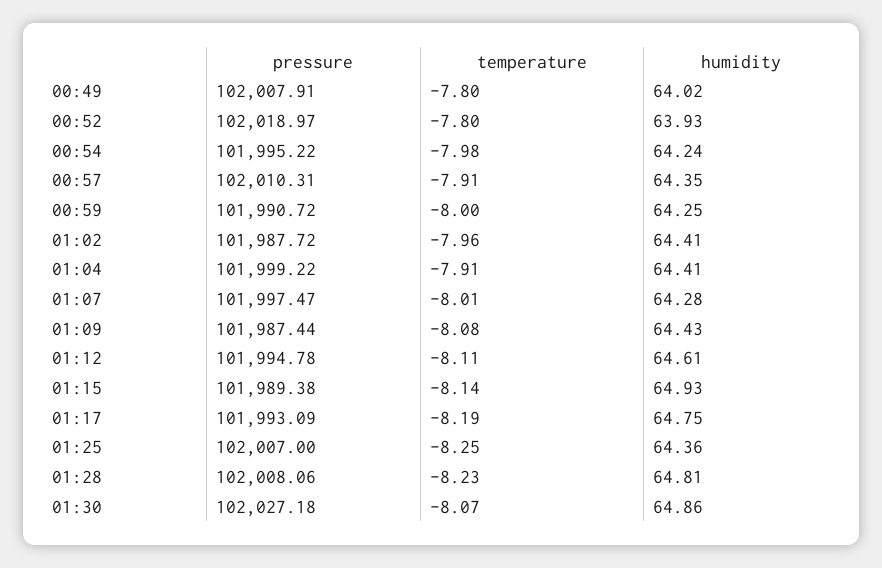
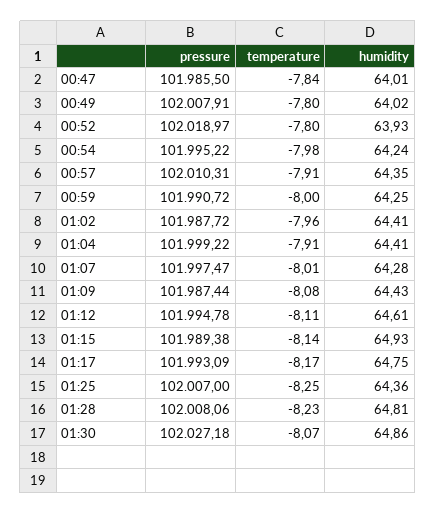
temperature, 01:17: -8.19 -> -8.17
pressure, 00:47: none -> 101985.5
temperature, 00:47: none -> -7.84
humidity, 00:47: none -> 64.01

